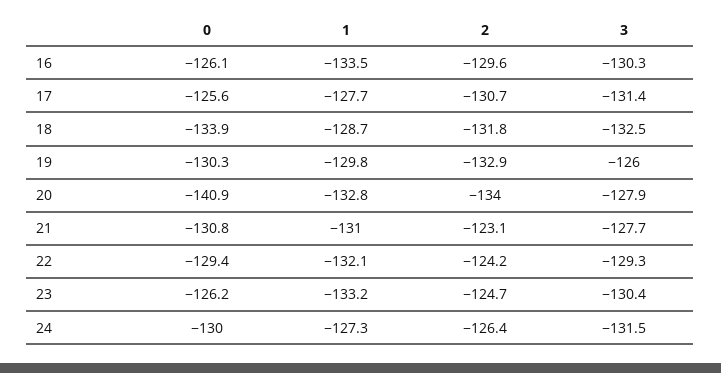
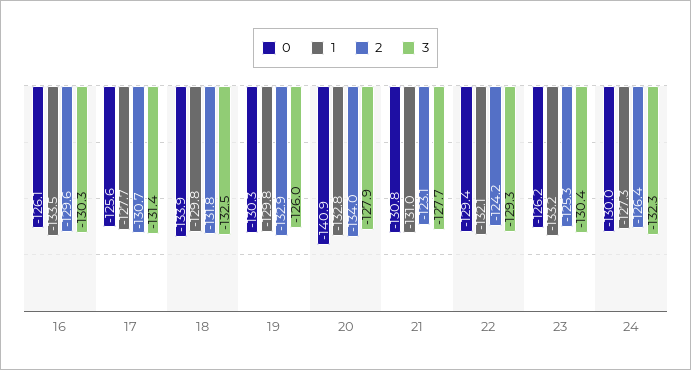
1, 18: -128.7 -> -129.8
2, 23: -124.7 -> -125.3
3, 24: -131.5 -> -132.3

